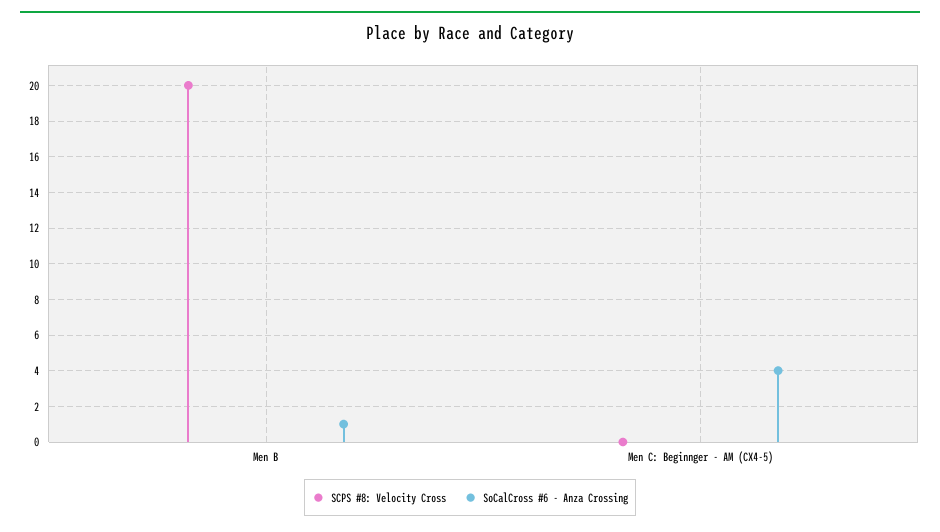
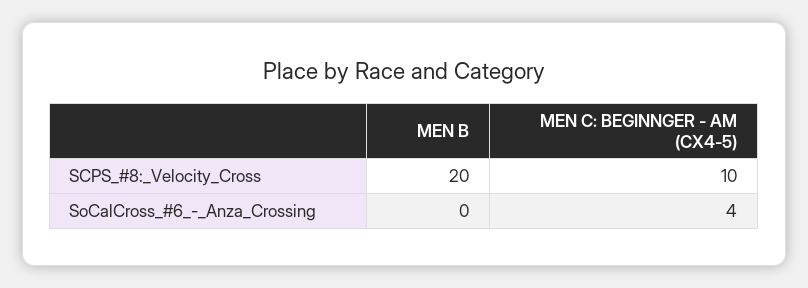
SoCalCross #6 - Anza Crossing, Men B: 1 -> 0
SCPS #8: Velocity Cross, Men C: Beginnger - AM (CX4-5): 0 -> 10

